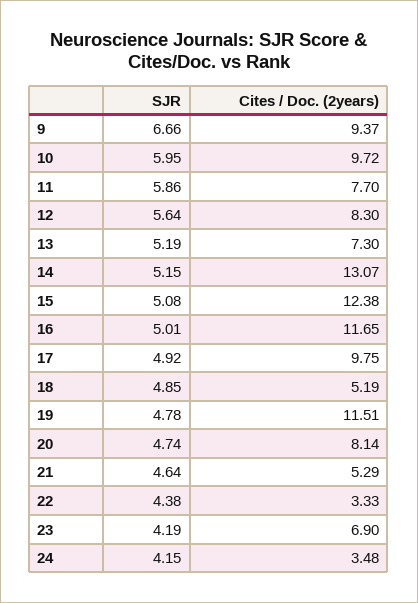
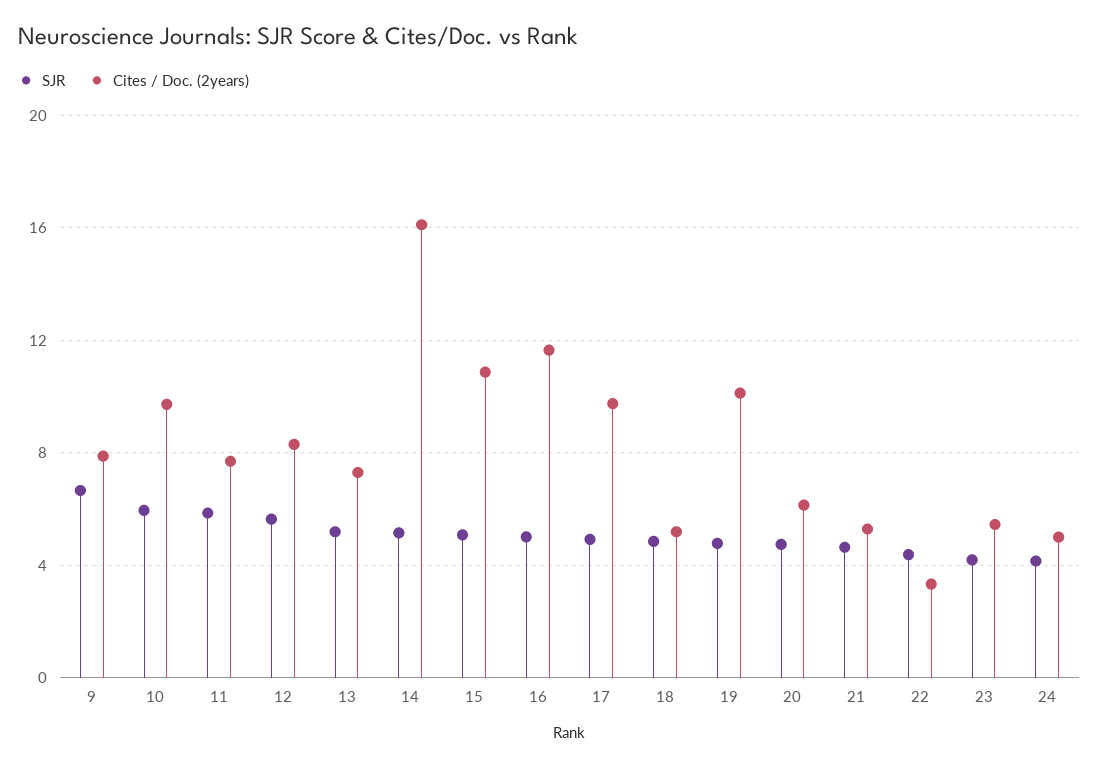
Cites / Doc. (2years), 9: 9.37 -> 8
Cites / Doc. (2years), 14: 13.07 -> 16
Cites / Doc. (2years), 15: 12.38 -> 11
Cites / Doc. (2years), 19: 11.51 -> 10
Cites / Doc. (2years), 20: 8.14 -> 6
Cites / Doc. (2years), 23: 6.9 -> 5.5
Cites / Doc. (2years), 24: 3.48 -> 5

